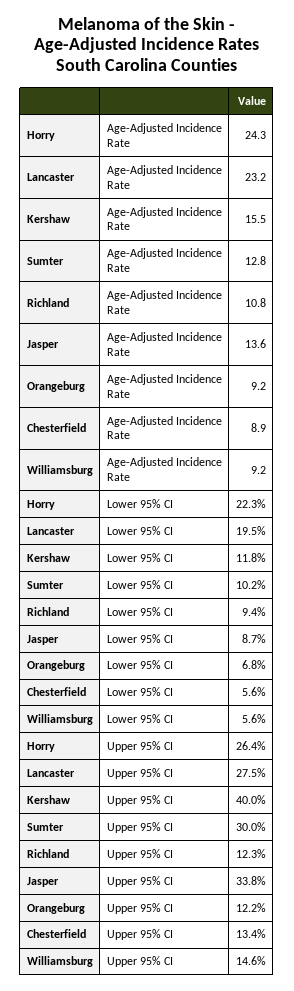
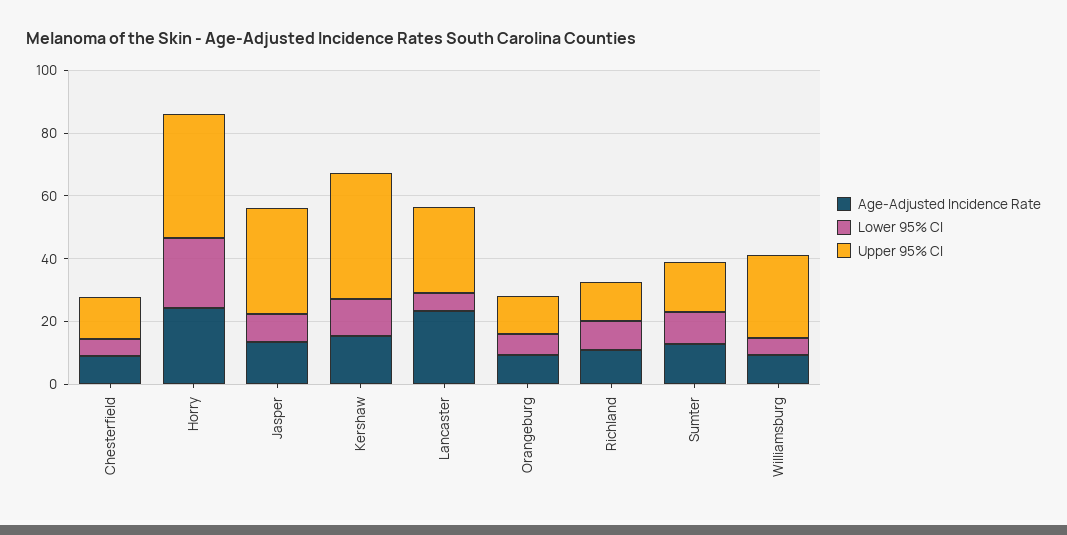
Lower 95% CI, Lancaster: 19.5 -> 5
Upper 95% CI, Horry: 26.4 -> 40
Upper 95% CI, Sumter: 30 -> 15
Upper 95% CI, Williamsburg: 14.6 -> 25

